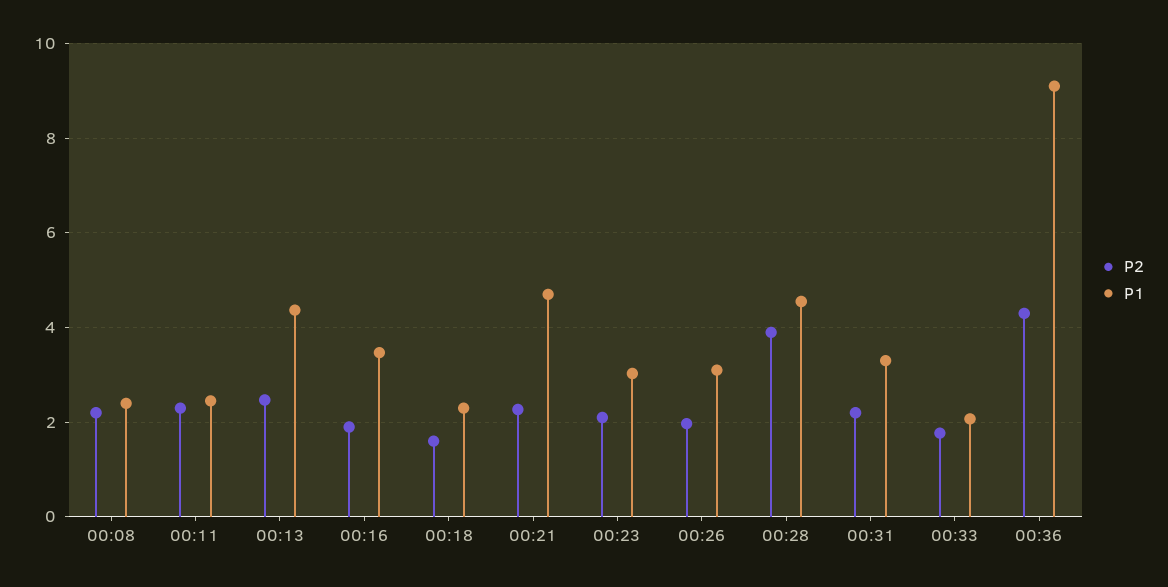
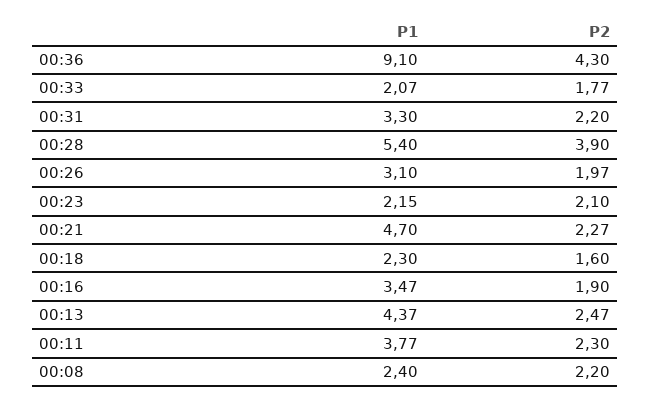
P1, 00:11: 2.4 -> 3.77
P1, 00:23: 3 -> 2.15
P1, 00:28: 4.6 -> 5.4

